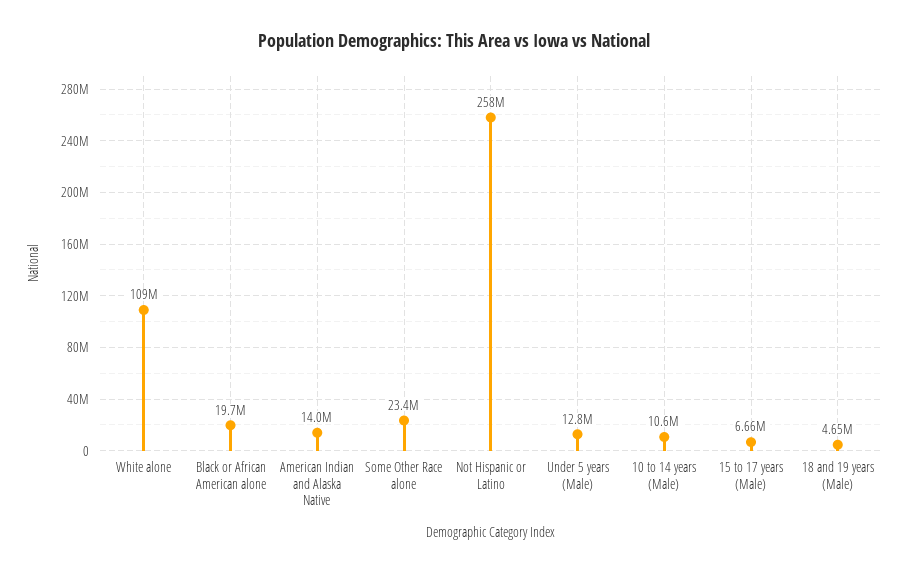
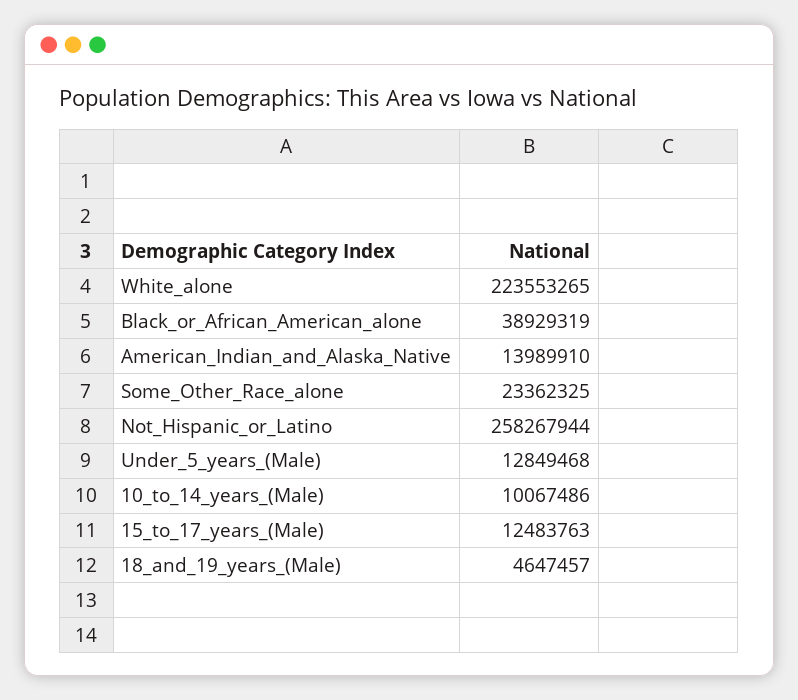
White alone: 109000000 -> 223553265
Black or African American alone: 19700000 -> 38929319
10 to 14 years (Male): 10600000 -> 10067486
15 to 17 years (Male): 6660000 -> 12483763

